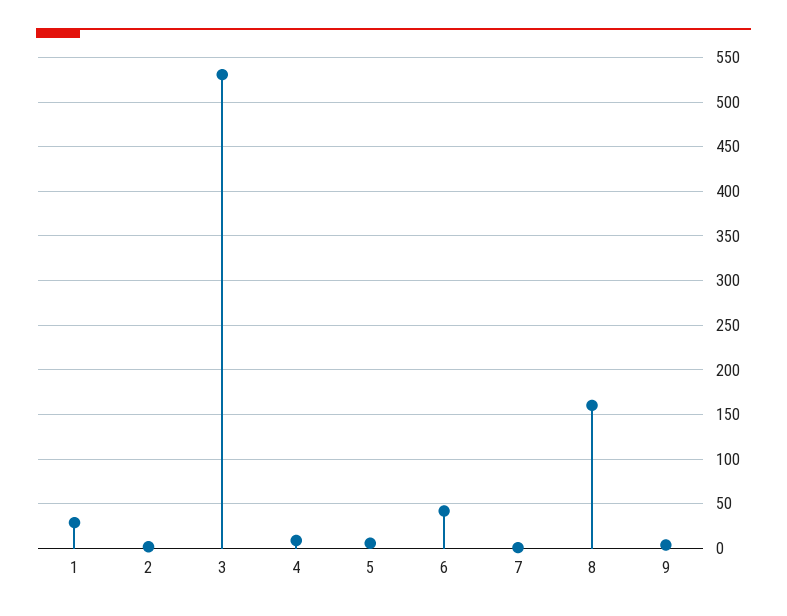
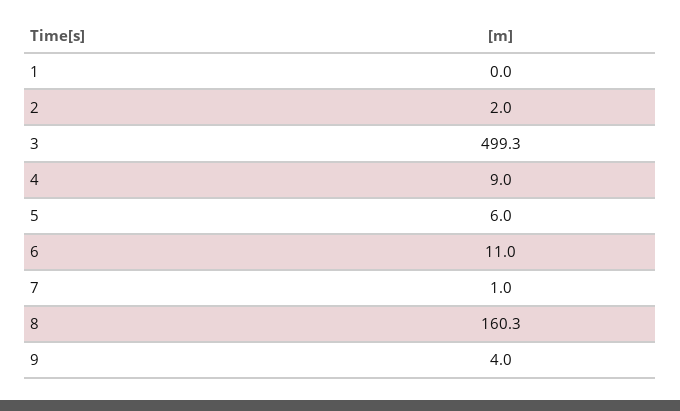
1: 30 -> 0
3: 530 -> 499.3
6: 40 -> 11

